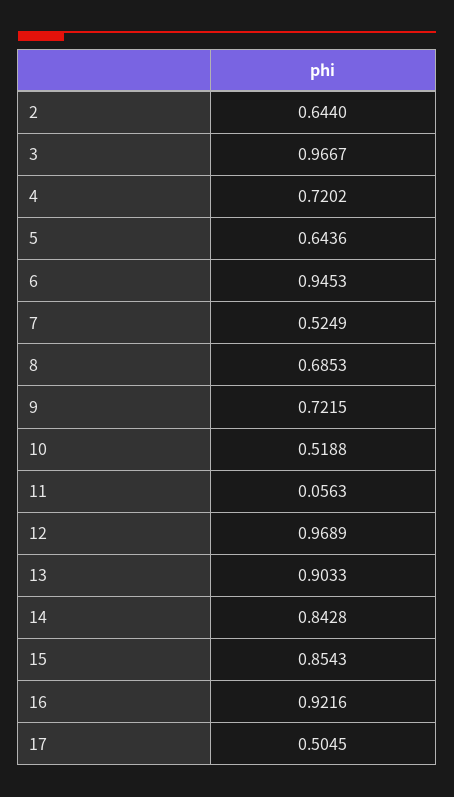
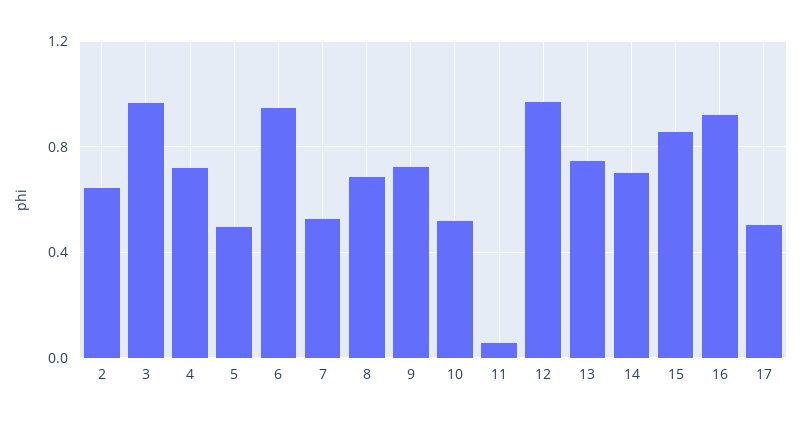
5: 0.6436 -> 0.5
13: 0.9033 -> 0.75
14: 0.8428 -> 0.7

